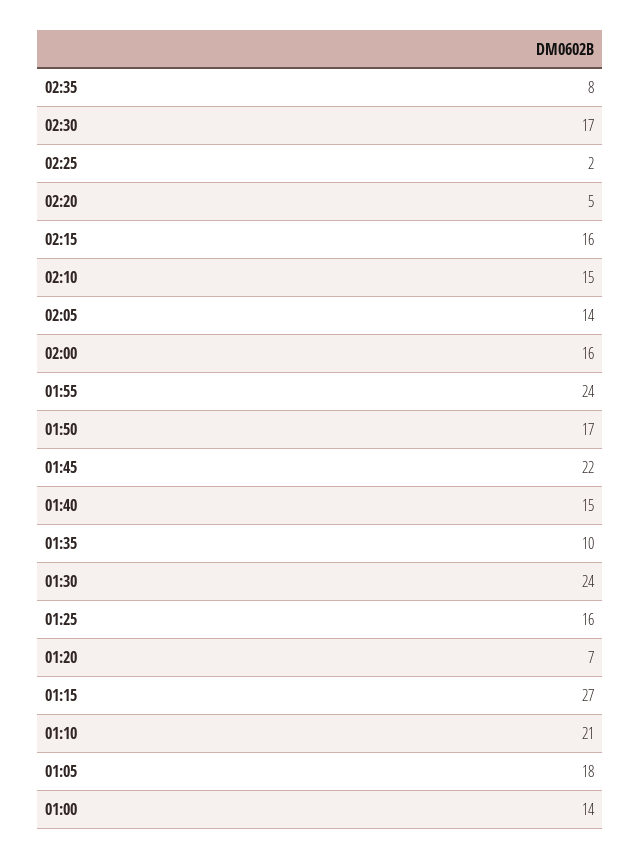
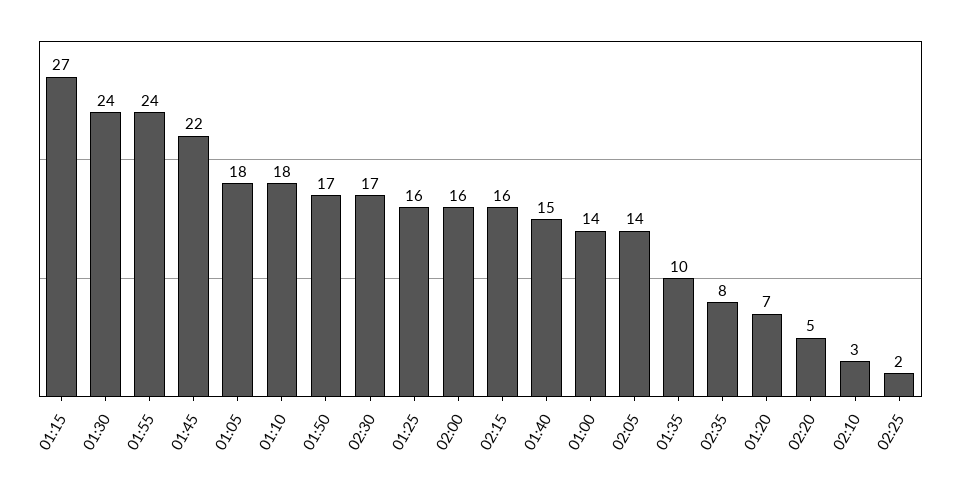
02:10: 15 -> 3
01:10: 21 -> 18

